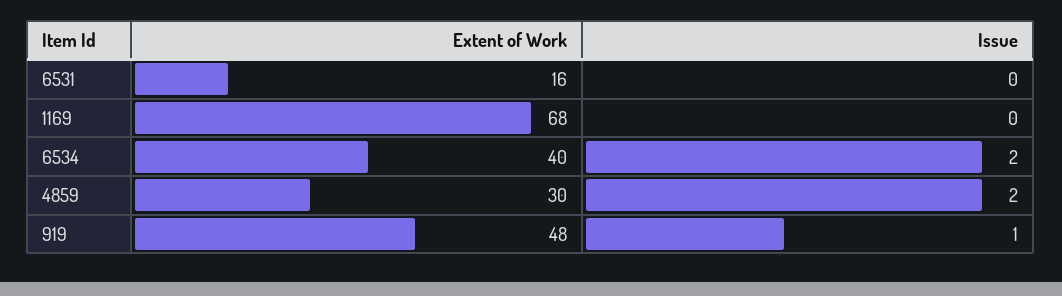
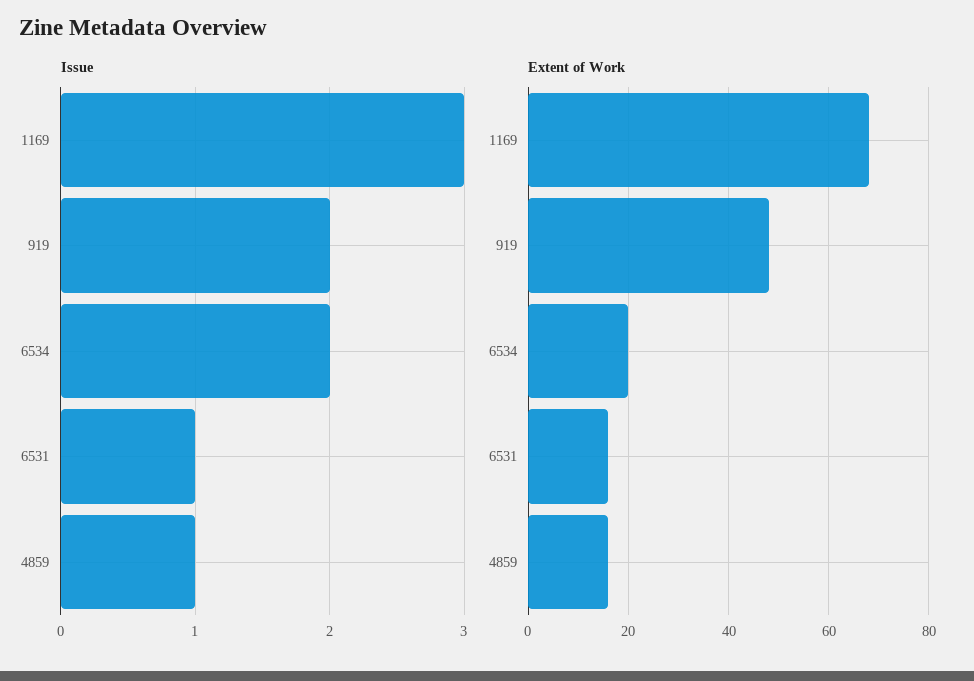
Issue, 6531: 0 -> 1
Issue, 1169: 0 -> 3
Extent of Work, 6534: 40 -> 20
Extent of Work, 4859: 30 -> 15
Issue, 4859: 2 -> 1
Issue, 919: 1 -> 2

